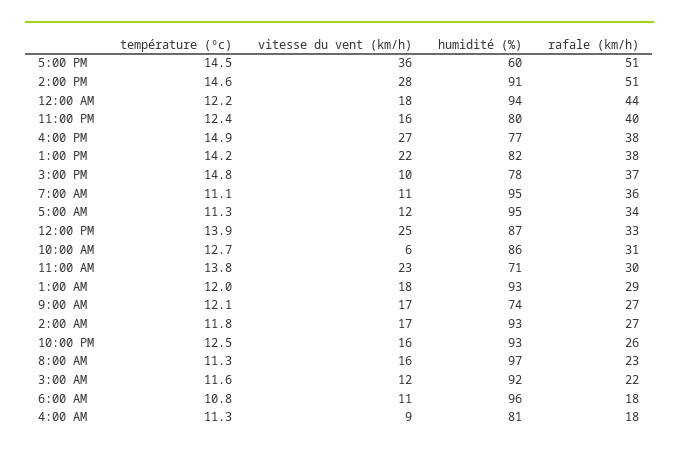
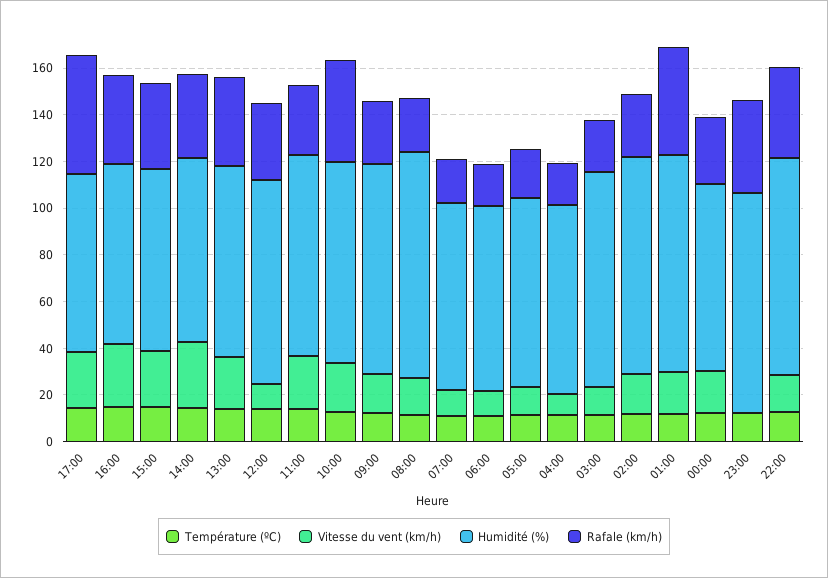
vitesse du vent (km/h), 5:00 PM: 36 -> 25
humidité (%), 5:00 PM: 60 -> 75
humidité (%), 2:00 PM: 91 -> 80
rafale (km/h), 2:00 PM: 51 -> 35
humidité (%), 12:00 AM: 94 -> 80
rafale (km/h), 12:00 AM: 44 -> 30
vitesse du vent (km/h), 11:00 PM: 16 -> 0
humidité (%), 11:00 PM: 80 -> 95
vitesse du vent (km/h), 3:00 PM: 10 -> 25
humidité (%), 7:00 AM: 95 -> 80
rafale (km/h), 7:00 AM: 36 -> 20
humidité (%), 5:00 AM: 95 -> 80
rafale (km/h), 5:00 AM: 34 -> 20
vitesse du vent (km/h), 12:00 PM: 25 -> 10
vitesse du vent (km/h), 10:00 AM: 6 -> 20
rafale (km/h), 10:00 AM: 31 -> 45
humidité (%), 11:00 AM: 71 -> 85
rafale (km/h), 1:00 AM: 29 -> 45
humidité (%), 9:00 AM: 74 -> 90
rafale (km/h), 10:00 PM: 26 -> 40
humidité (%), 6:00 AM: 96 -> 80

